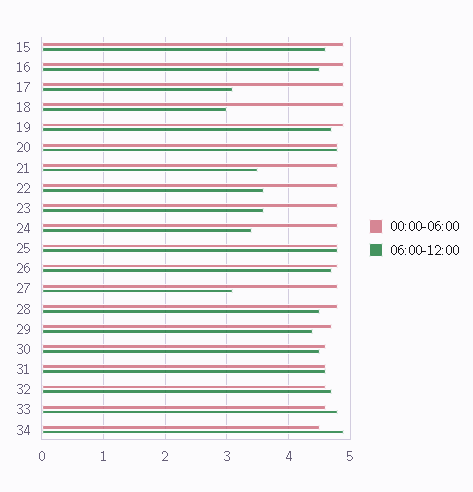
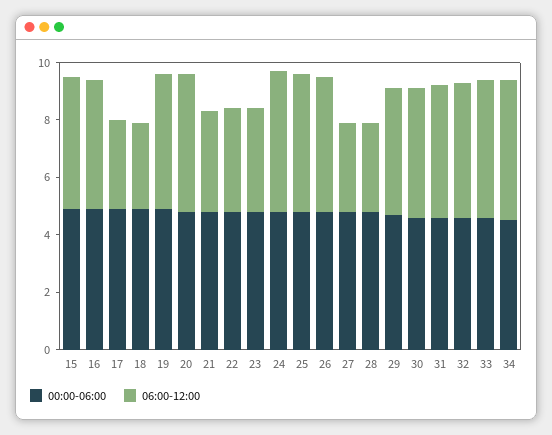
06:00-12:00, 24: 3.4 -> 5
06:00-12:00, 28: 4.5 -> 3

